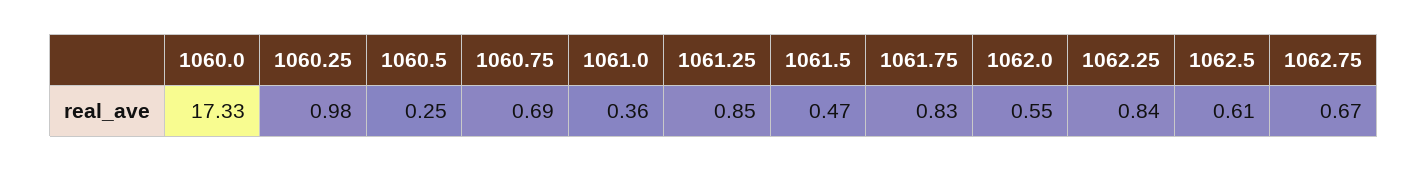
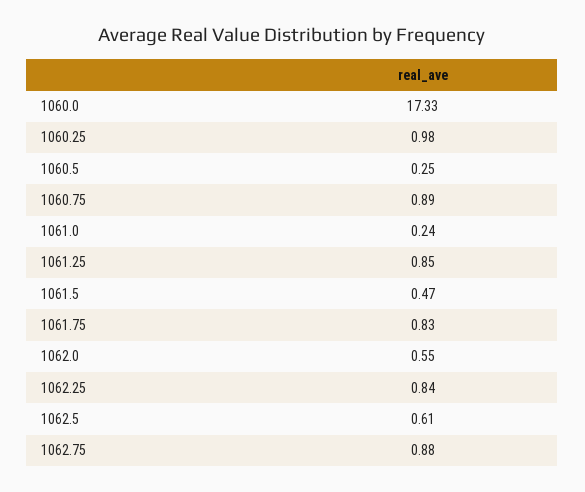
1060.75: 0.69 -> 0.89
1061.0: 0.36 -> 0.24
1062.75: 0.67 -> 0.88

